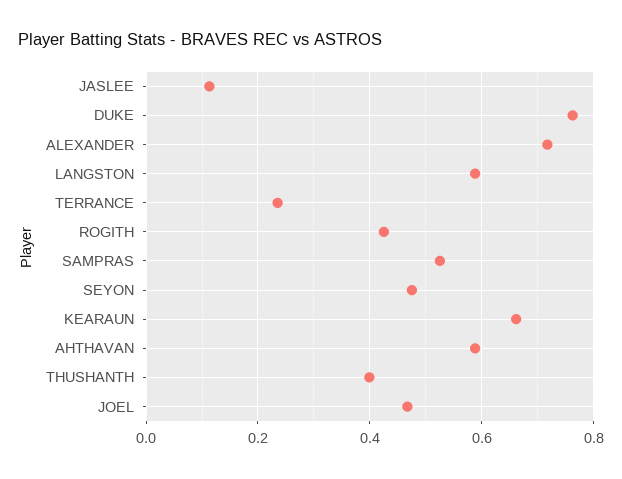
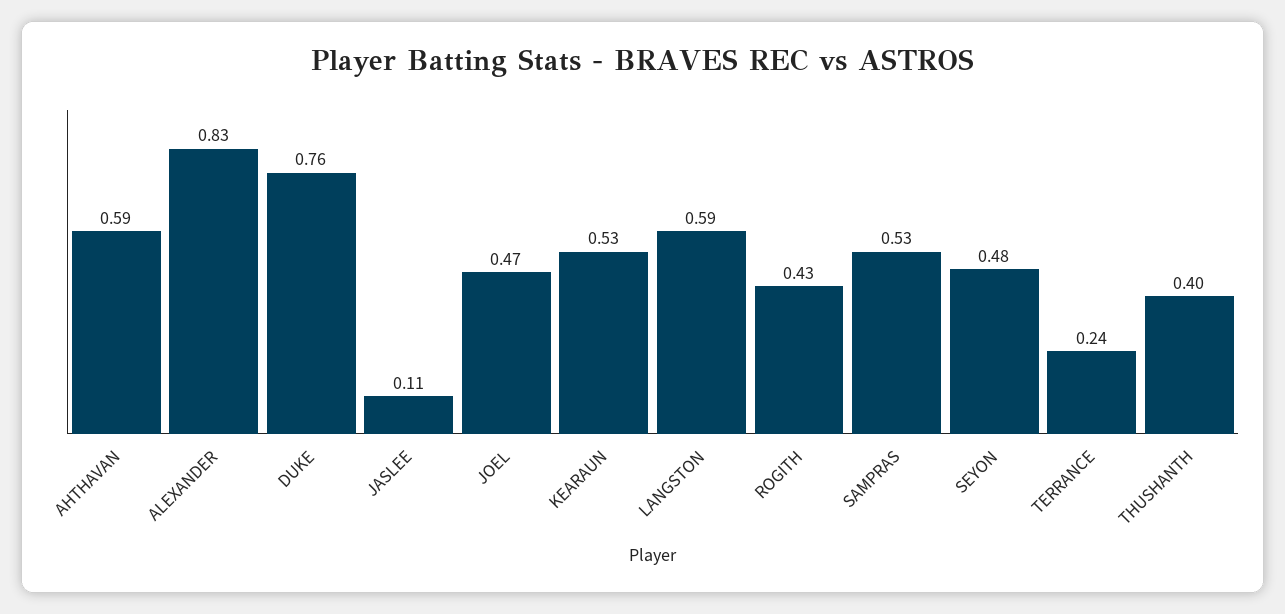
ALEXANDER: 0.72 -> 0.83
KEARAUN: 0.66 -> 0.53

